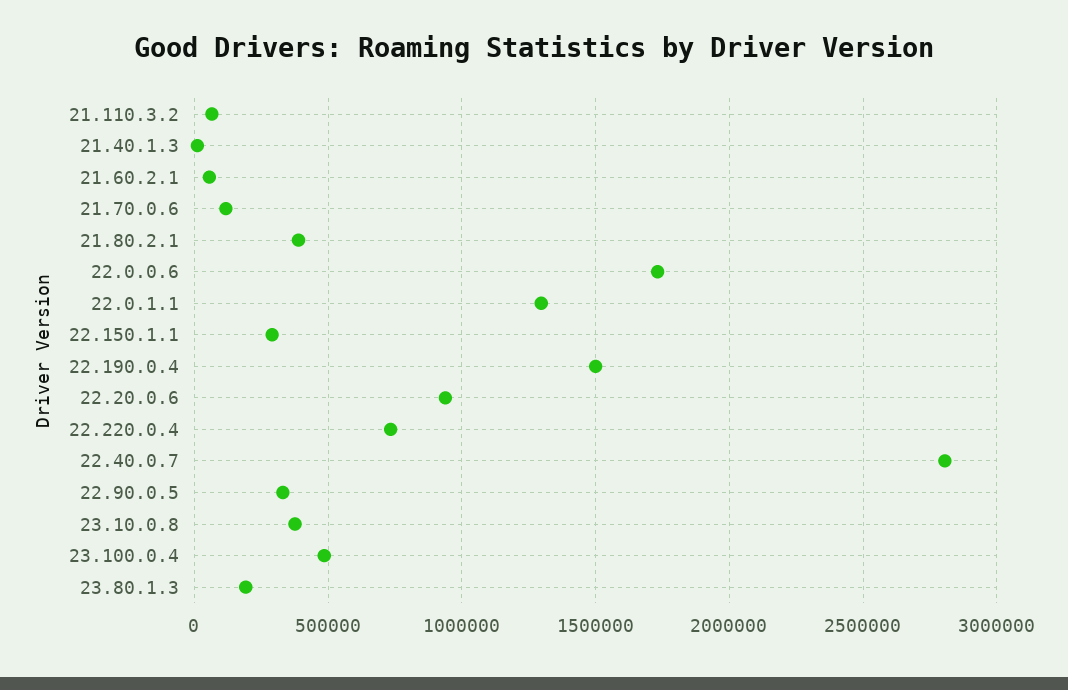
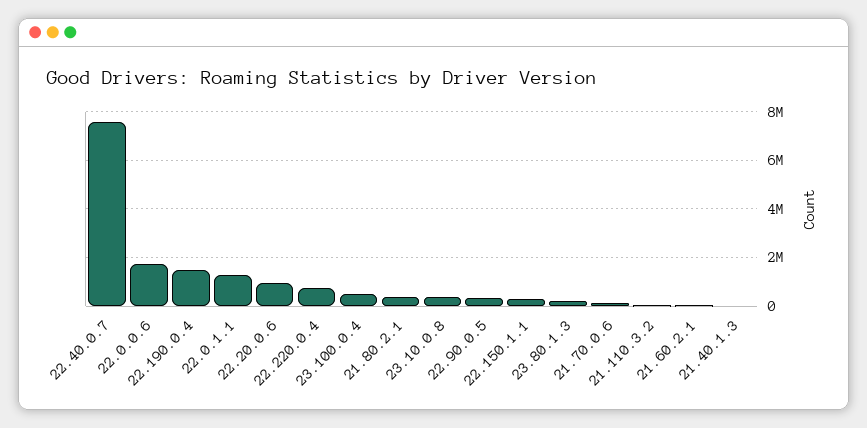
22.40.0.7: 2800000 -> 7500000

